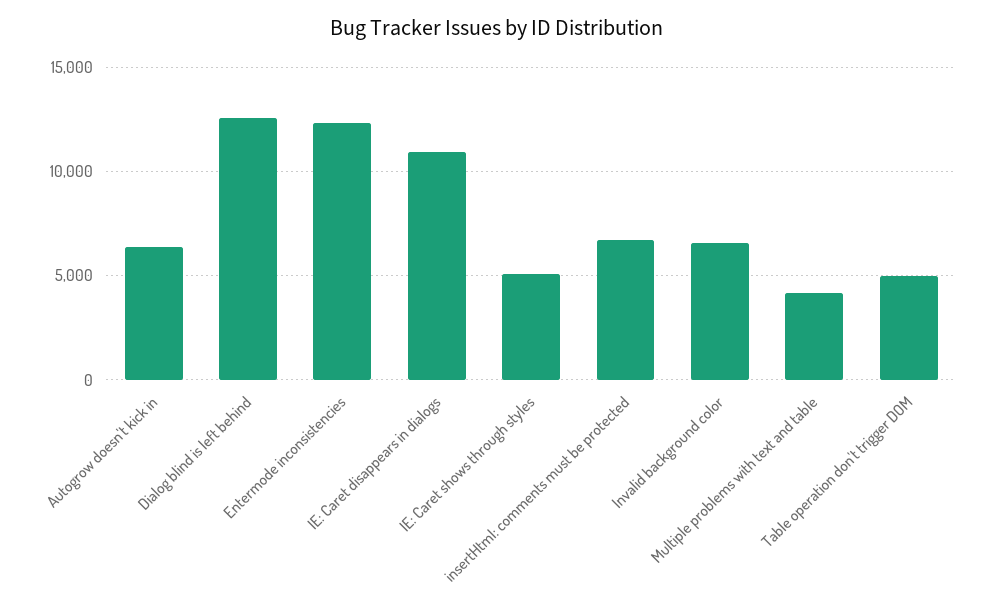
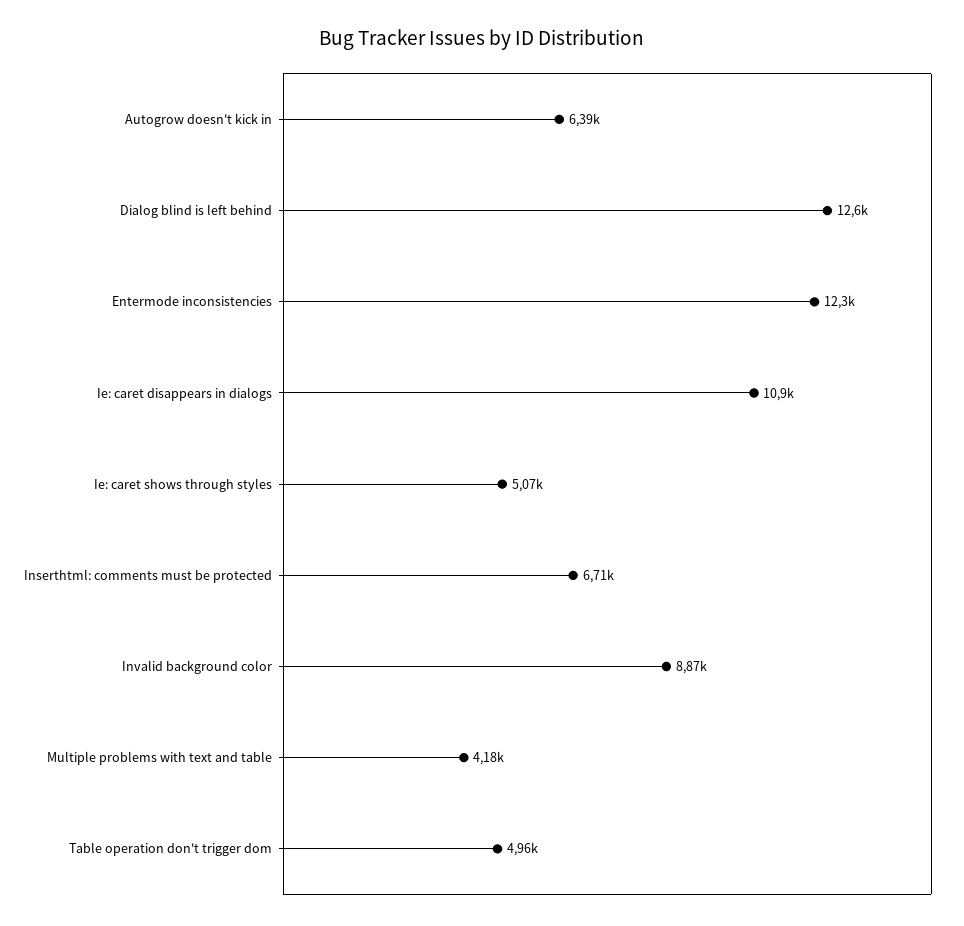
Invalid background color: 6500 -> 8870

